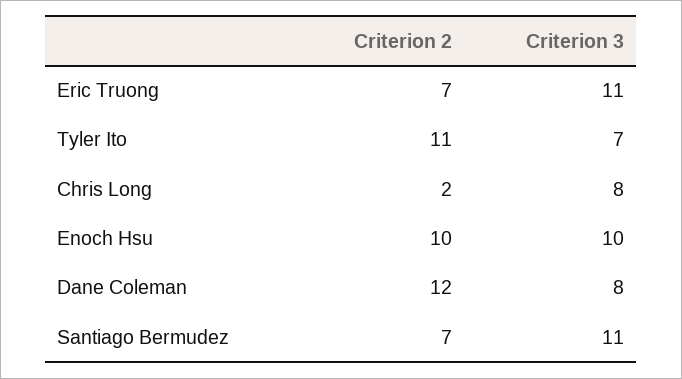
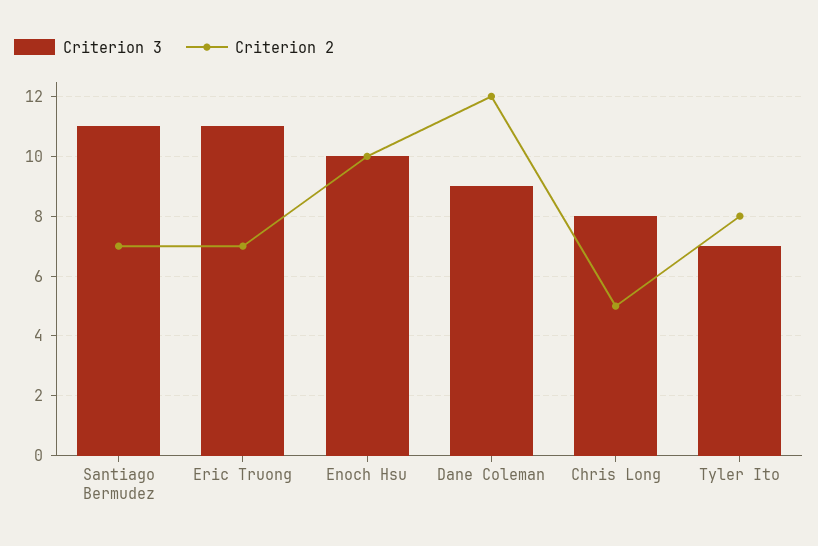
Criterion 2, Tyler Ito: 11 -> 8
Criterion 2, Chris Long: 2 -> 5
Criterion 3, Dane Coleman: 8 -> 9

